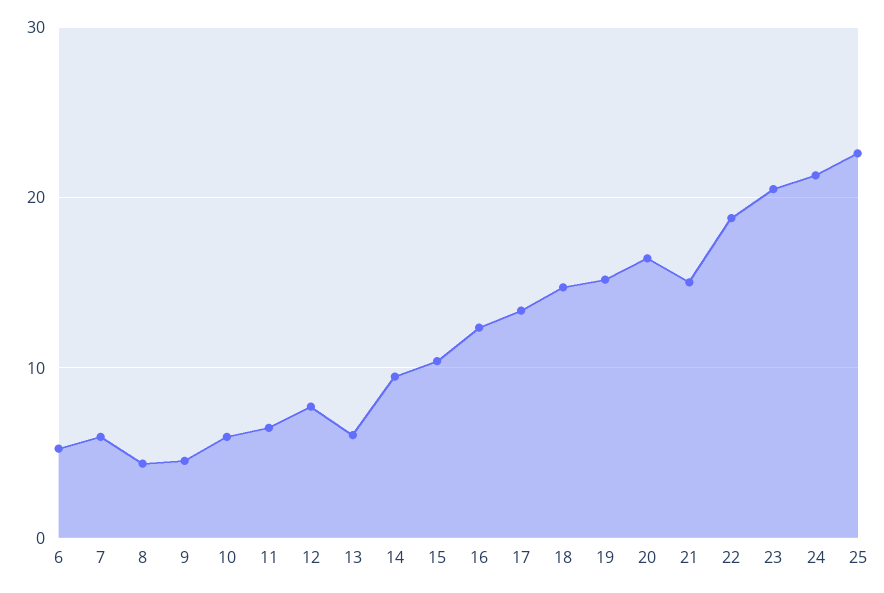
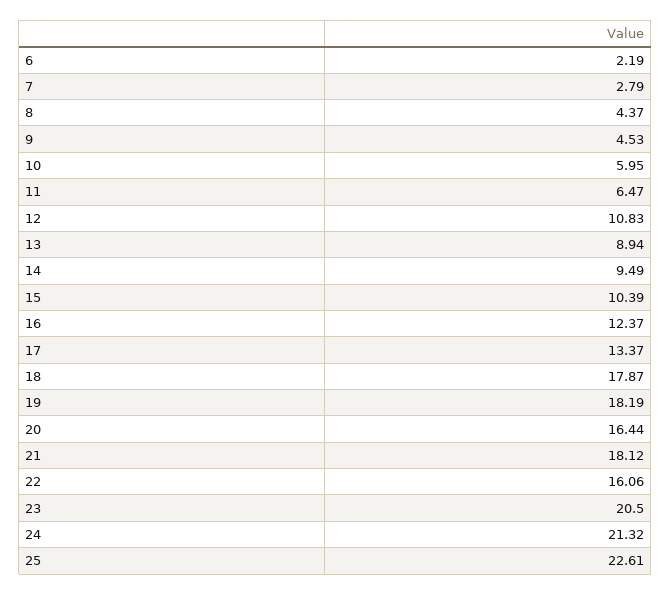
6: 5 -> 2.19
7: 6 -> 2.79
12: 8 -> 10.83
13: 6 -> 8.94
18: 15 -> 17.87
19: 15 -> 18.19
21: 15 -> 18.12
22: 19 -> 16.06

